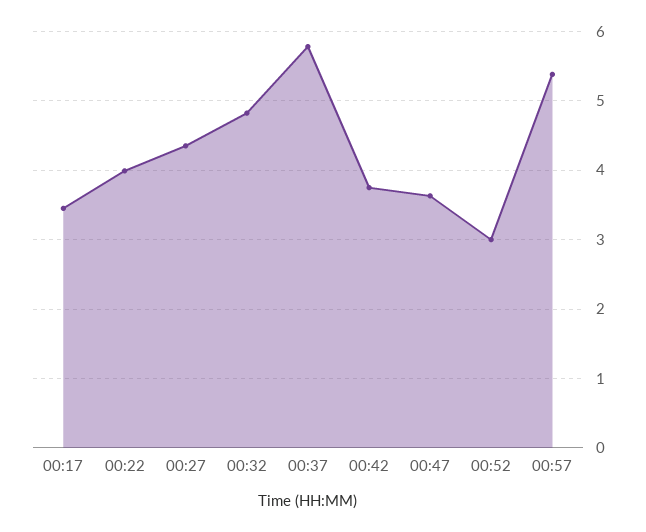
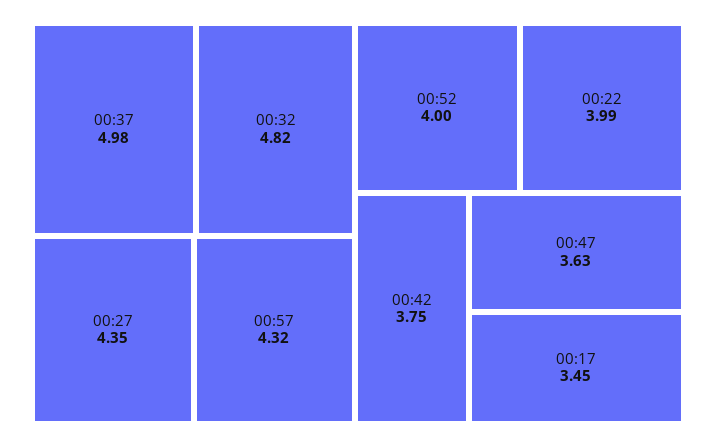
00:37: 5.8 -> 4.98
00:52: 3 -> 4
00:57: 5.4 -> 4.32

